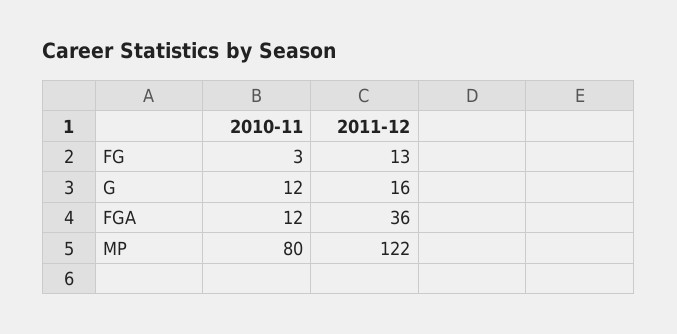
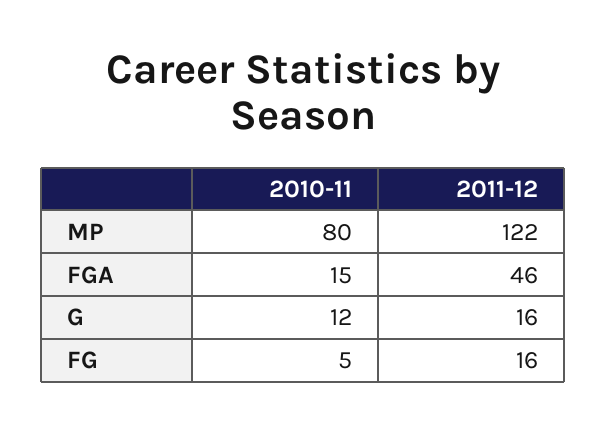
2010-11, FG: 3 -> 5
2011-12, FG: 13 -> 16
2010-11, FGA: 12 -> 15
2011-12, FGA: 36 -> 46

